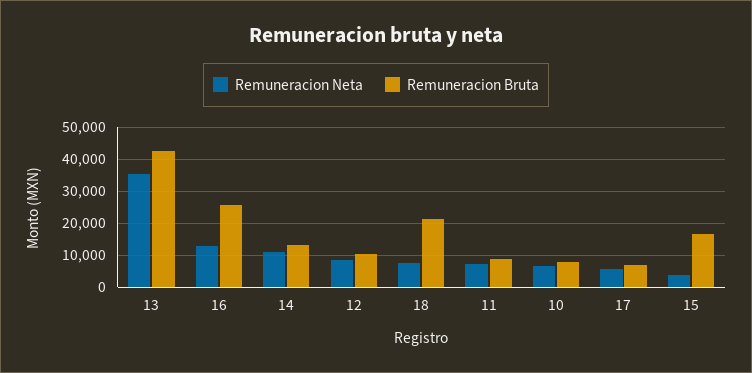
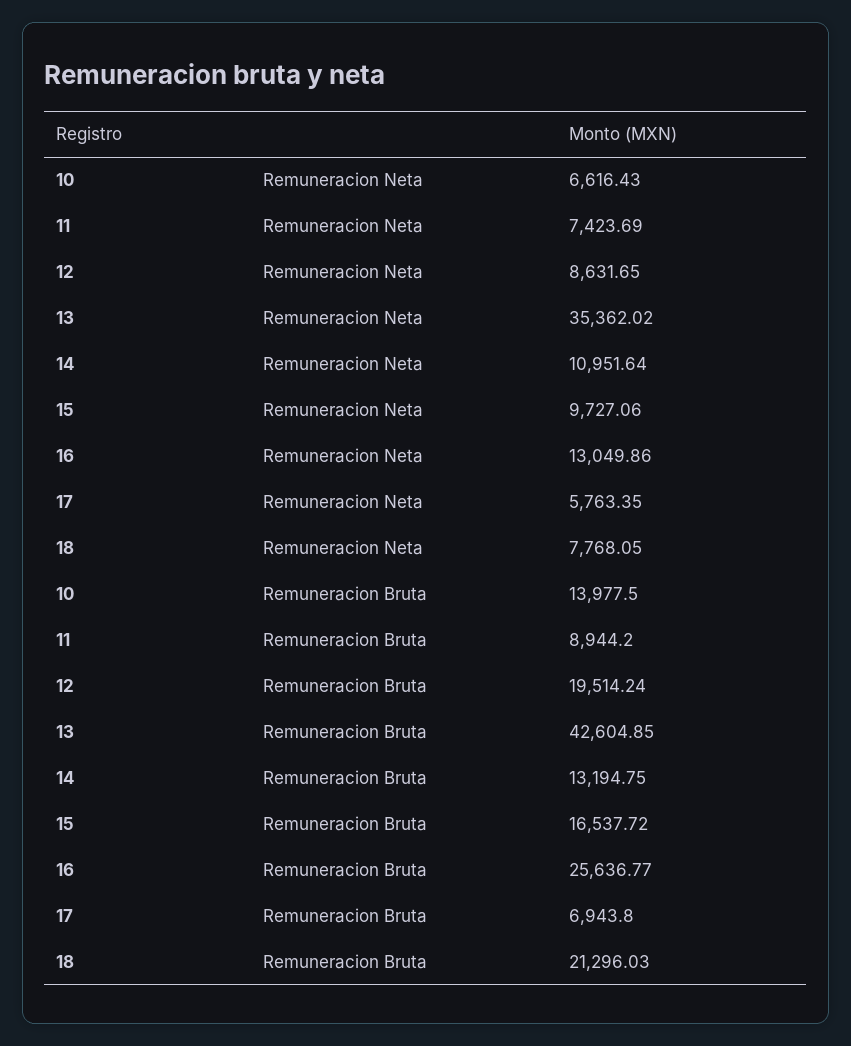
Remuneracion Bruta, 12: 10000 -> 19514.24
Remuneracion Bruta, 10: 8000 -> 13977.5
Remuneracion Neta, 15: 4000 -> 9727.06

